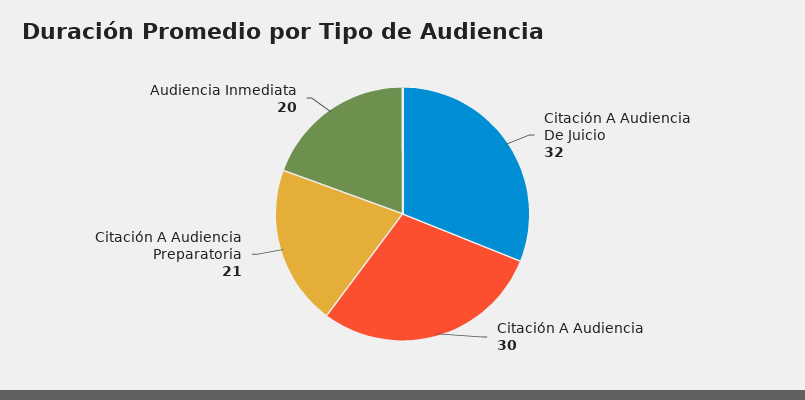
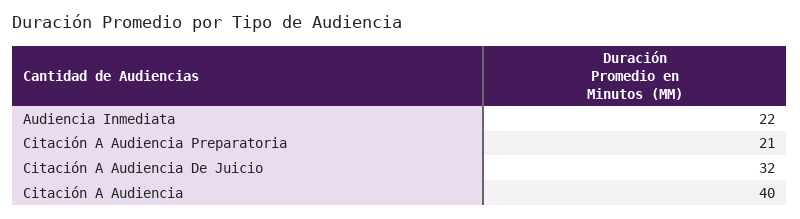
Citación A Audiencia: 30 -> 40
Audiencia Inmediata: 20 -> 22

